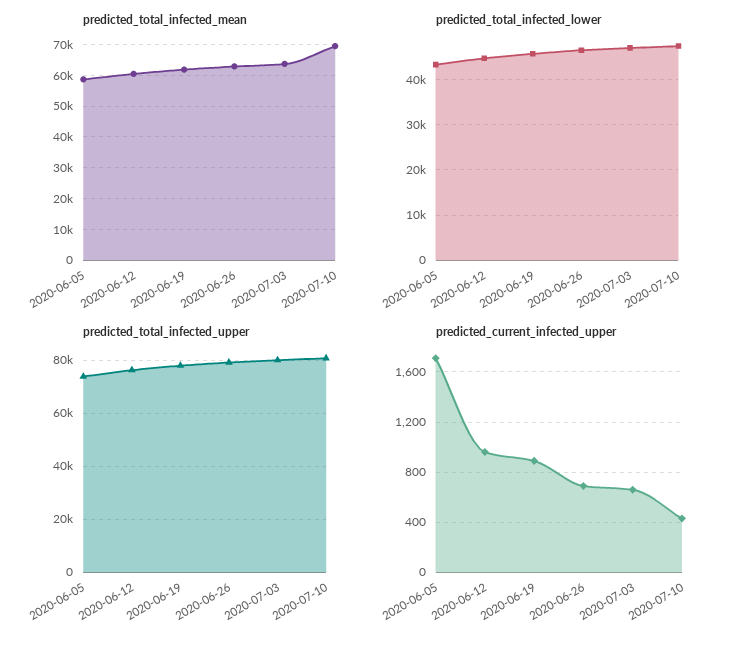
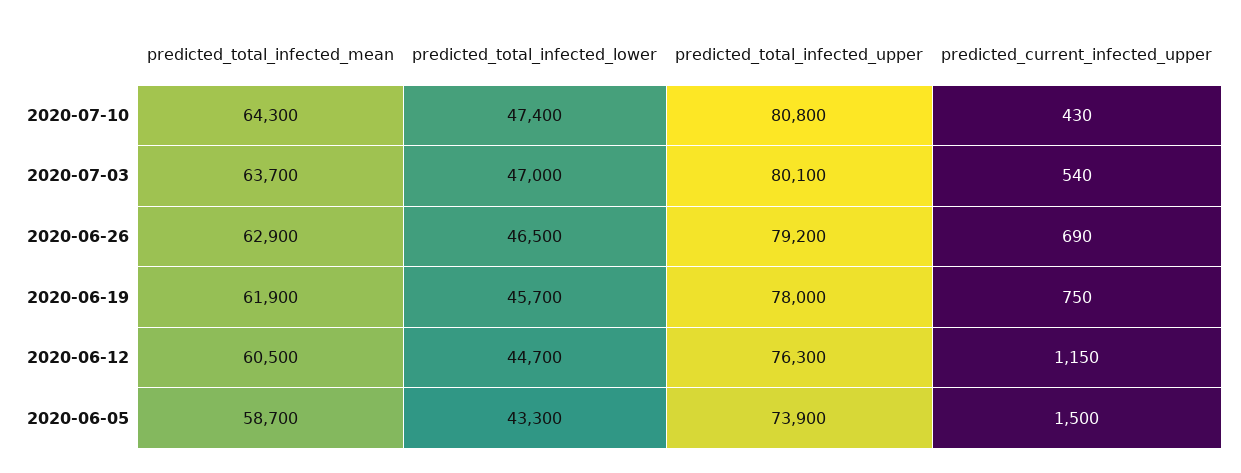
predicted_total_infected_mean, 2020-07-10: 70000 -> 64300
predicted_current_infected_upper, 2020-06-05: 1700 -> 1500
predicted_current_infected_upper, 2020-06-12: 950 -> 1150
predicted_current_infected_upper, 2020-06-19: 900 -> 750
predicted_current_infected_upper, 2020-07-03: 650 -> 540

